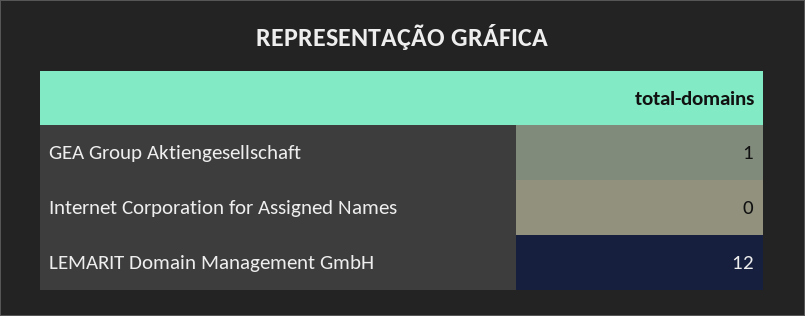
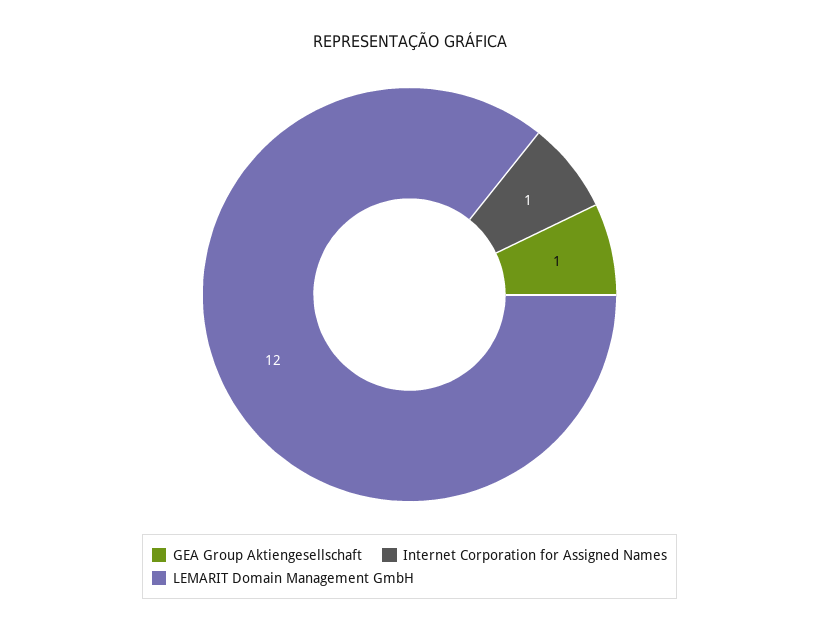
Internet Corporation for Assigned Names: 0 -> 1

